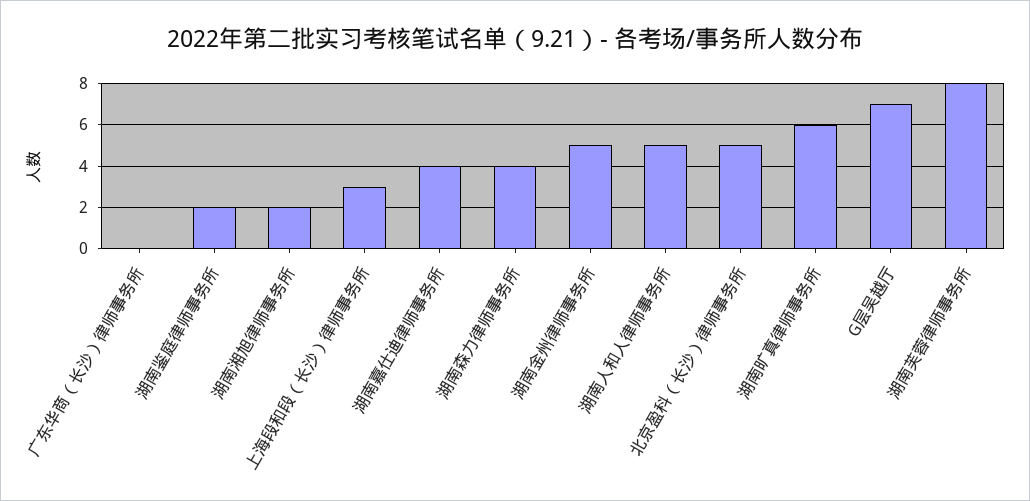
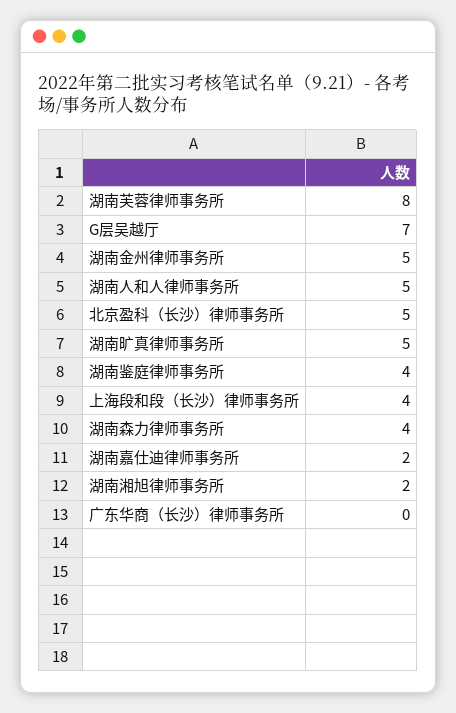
湖南鉴庭律师事务所: 2 -> 4
上海段和段（长沙）律师事务所: 3 -> 4
湖南嘉仕迪律师事务所: 4 -> 2
湖南旷真律师事务所: 6 -> 5

